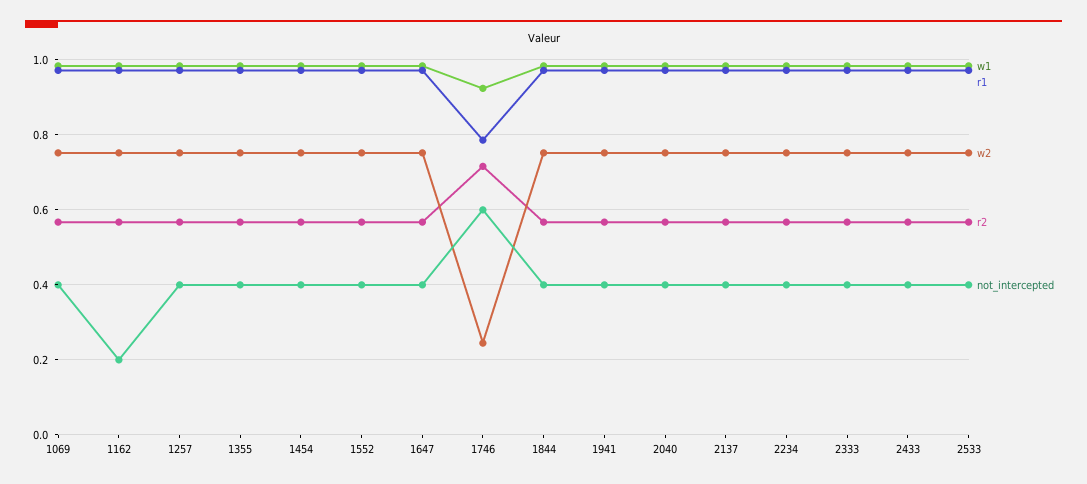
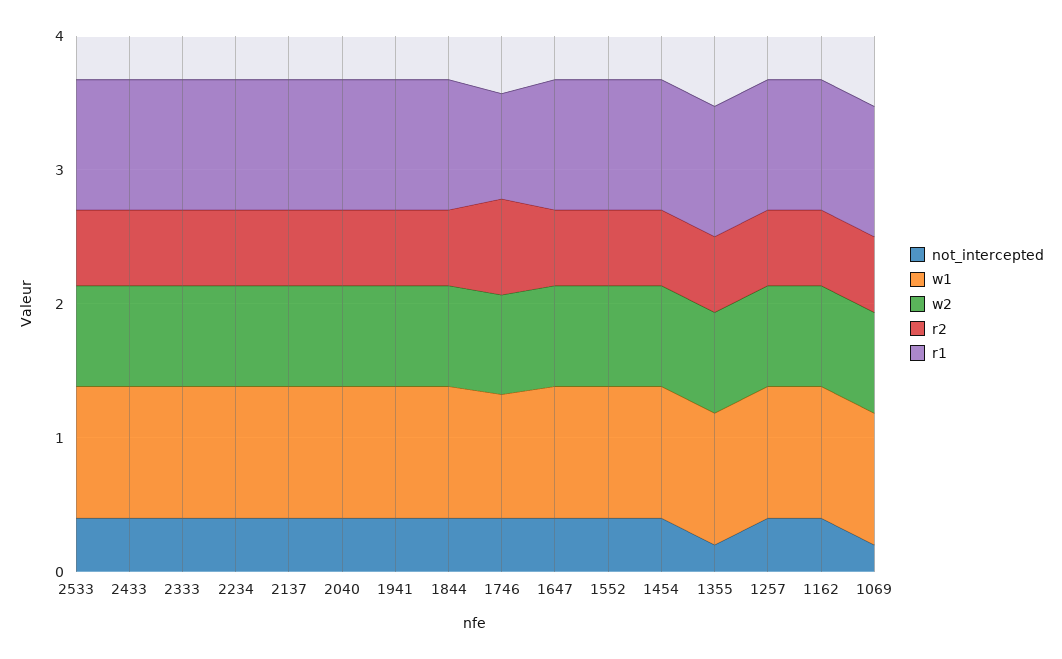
not_intercepted, 1069: 0.4 -> 0.2
not_intercepted, 1162: 0.2 -> 0.4
not_intercepted, 1355: 0.4 -> 0.2
w2, 1746: 0.24 -> 0.8
not_intercepted, 1746: 0.6 -> 0.4

